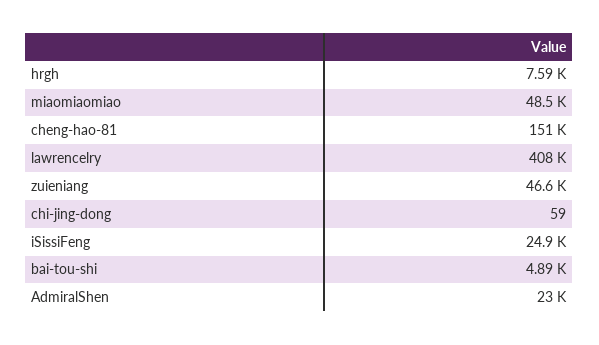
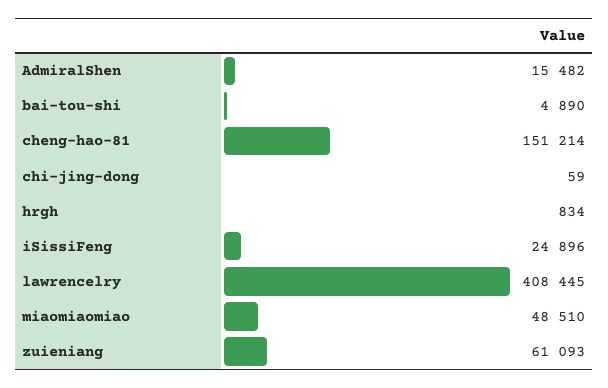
hrgh: 7590 -> 834
zuieniang: 46600 -> 61093
AdmiralShen: 23000 -> 15482

